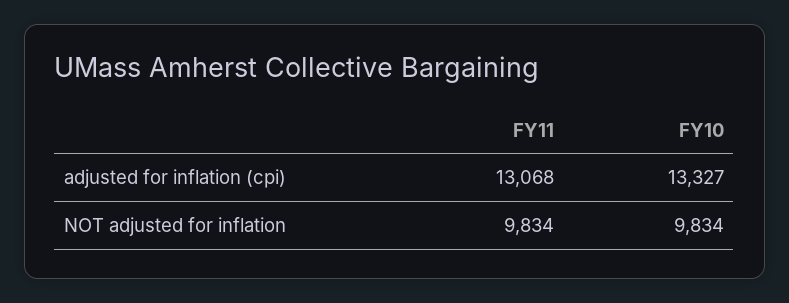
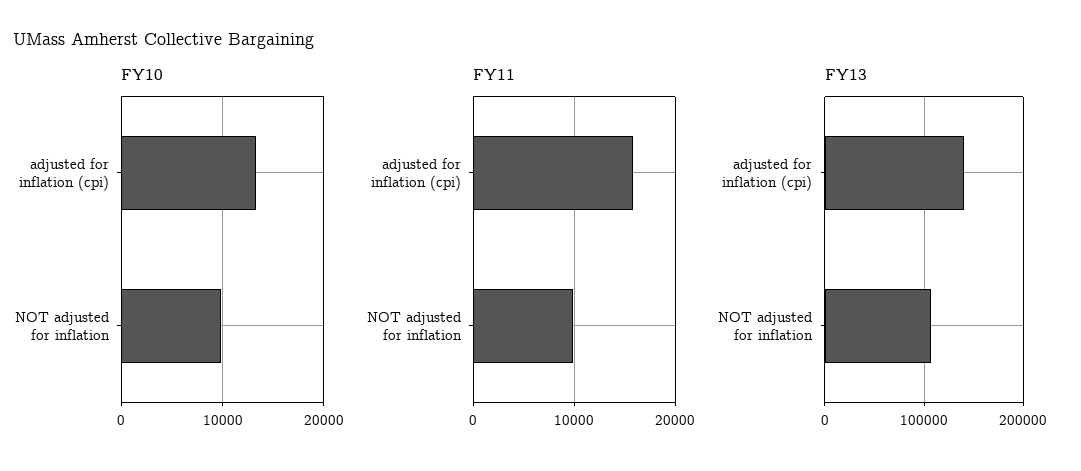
FY11, adjusted for inflation (cpi): 13068 -> 16000
FY13, adjusted for inflation (cpi): none -> 140000
FY13, NOT adjusted for inflation: none -> 110000

